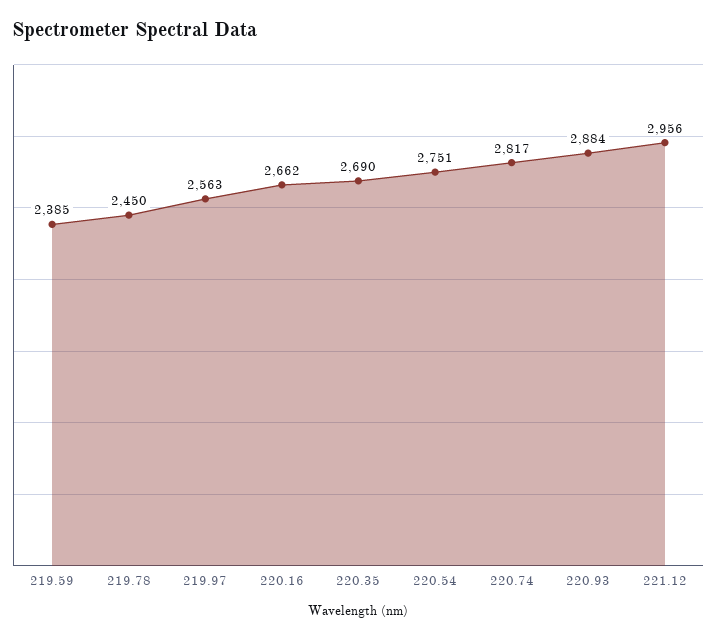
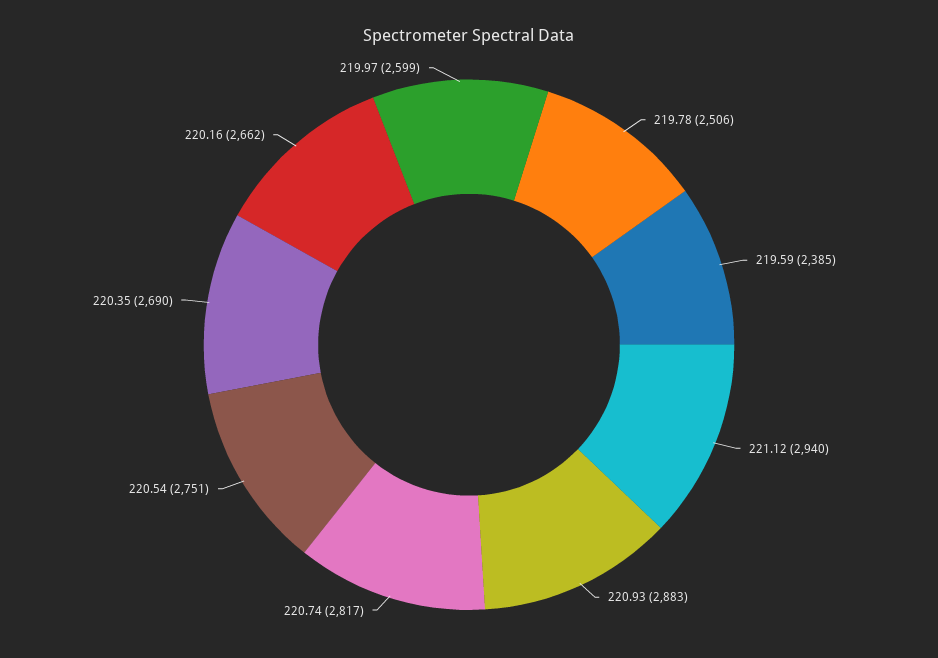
219.78: 2450 -> 2506
219.97: 2563 -> 2599
220.93: 2884 -> 2883
221.12: 2956 -> 2940

